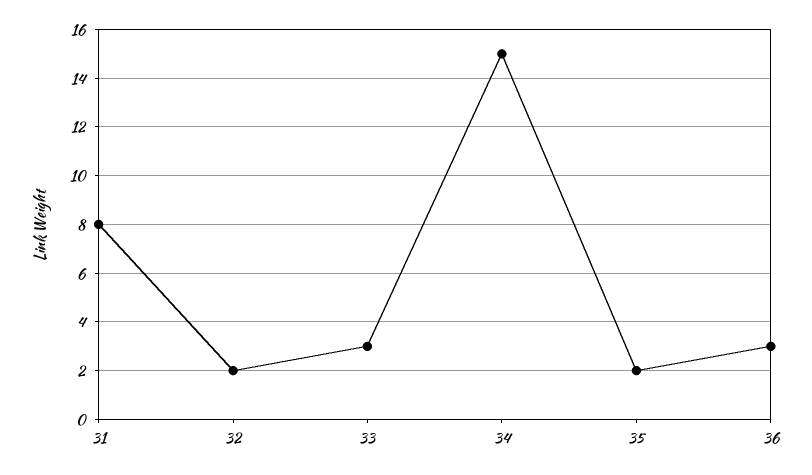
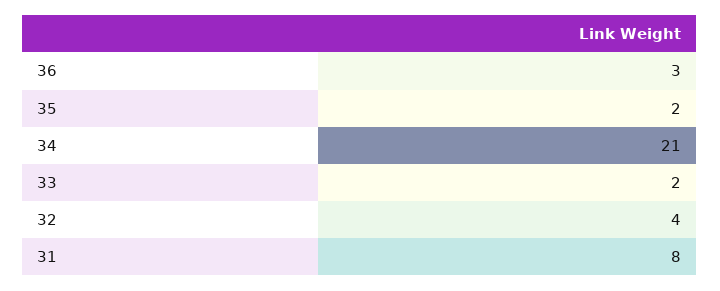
32: 2 -> 4
33: 3 -> 2
34: 15 -> 21

